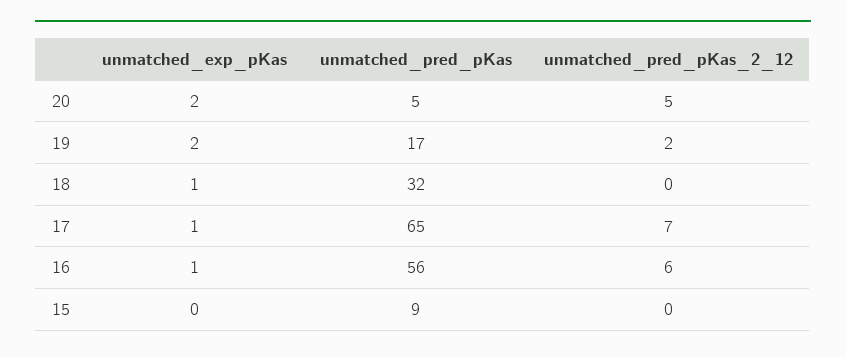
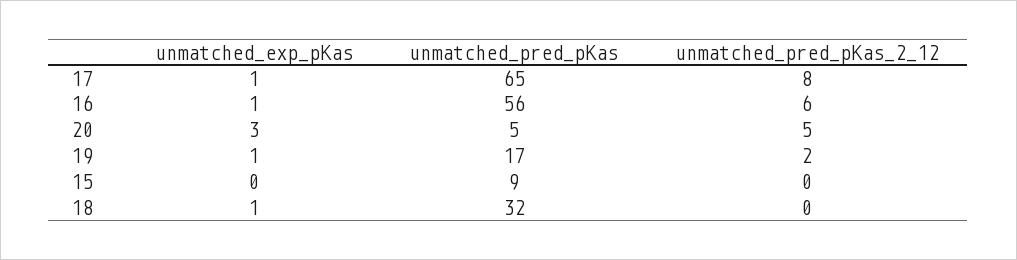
unmatched_exp_pKas, 20: 2 -> 3
unmatched_exp_pKas, 19: 2 -> 1
unmatched_pred_pKas_2_12, 17: 7 -> 8

